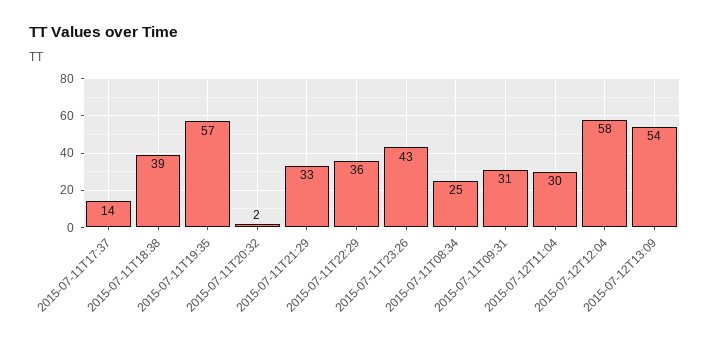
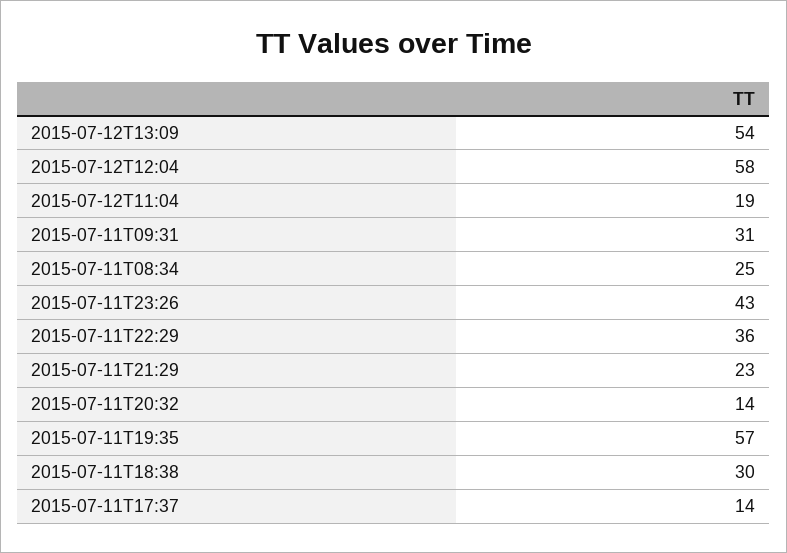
2015-07-11T18:38: 39 -> 30
2015-07-11T20:32: 2 -> 14
2015-07-11T21:29: 33 -> 23
2015-07-12T11:04: 30 -> 19

